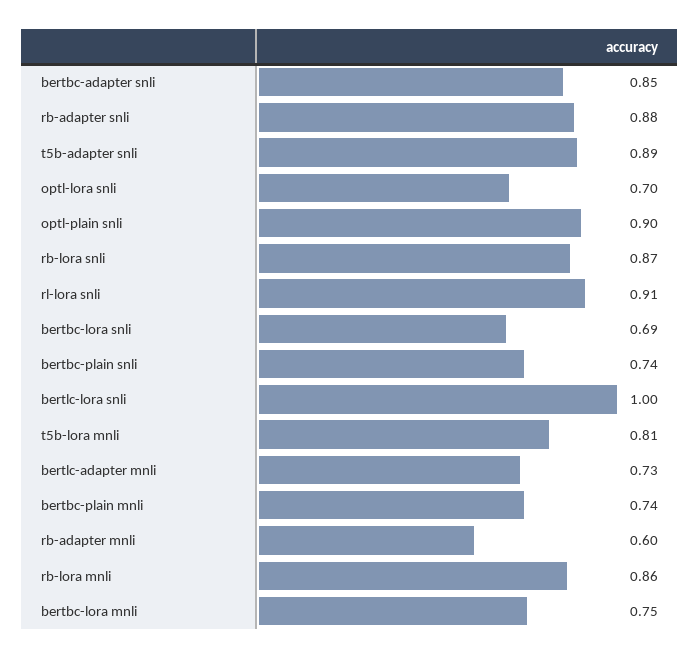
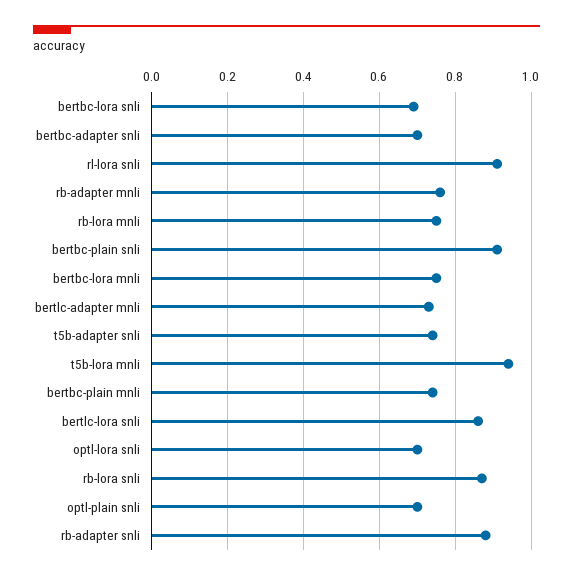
bertbc-adapter snli: 0.85 -> 0.7
t5b-adapter snli: 0.89 -> 0.75
optl-plain snli: 0.9 -> 0.7
bertbc-plain snli: 0.74 -> 0.9
bertlc-lora snli: 1 -> 0.85
t5b-lora mnli: 0.81 -> 0.95
rb-adapter mnli: 0.6 -> 0.75
rb-lora mnli: 0.86 -> 0.75

